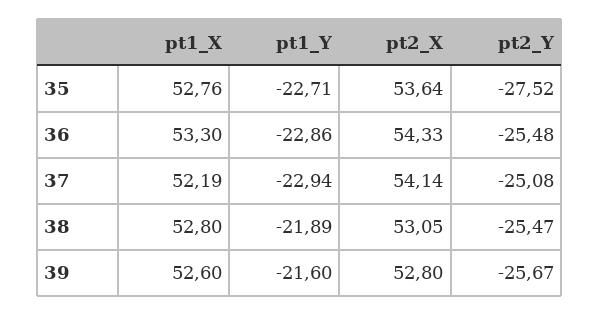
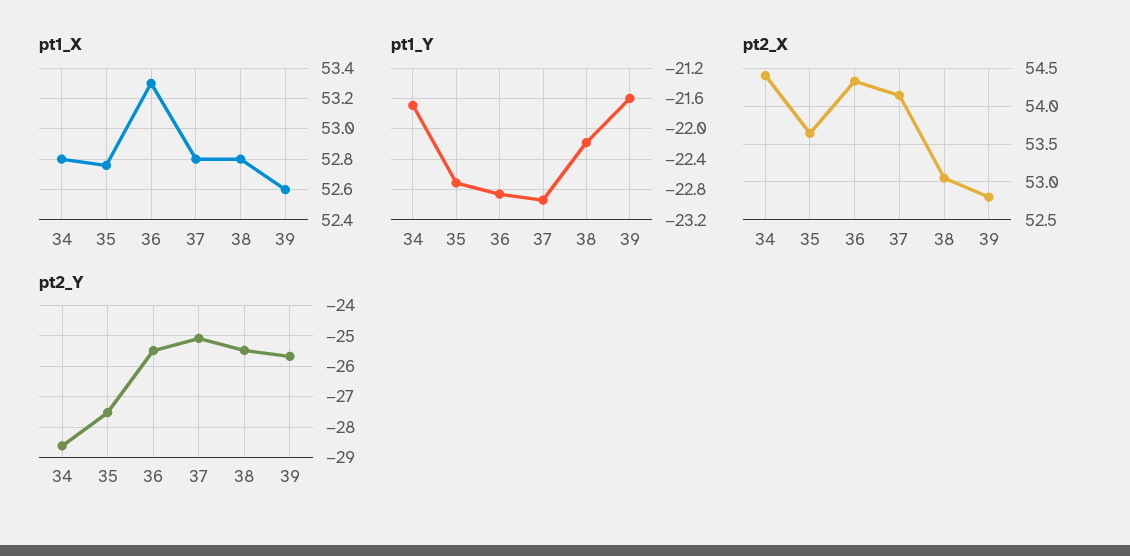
pt1_X, 37: 52.19 -> 52.8
pt1_Y, 38: -21.89 -> -22.2
pt1_X, 34: none -> 52.8
pt1_Y, 34: none -> -21.7
pt2_X, 34: none -> 54.4
pt2_Y, 34: none -> -28.6

